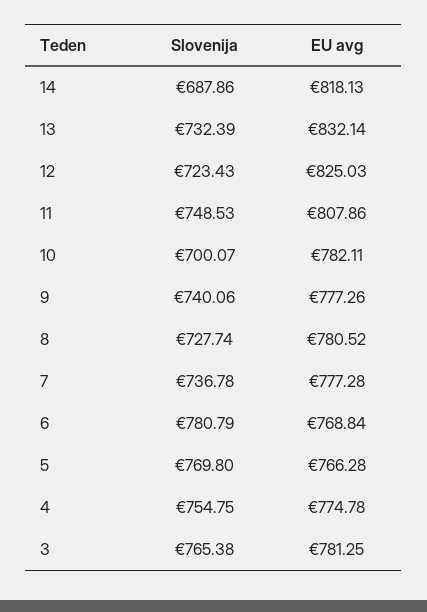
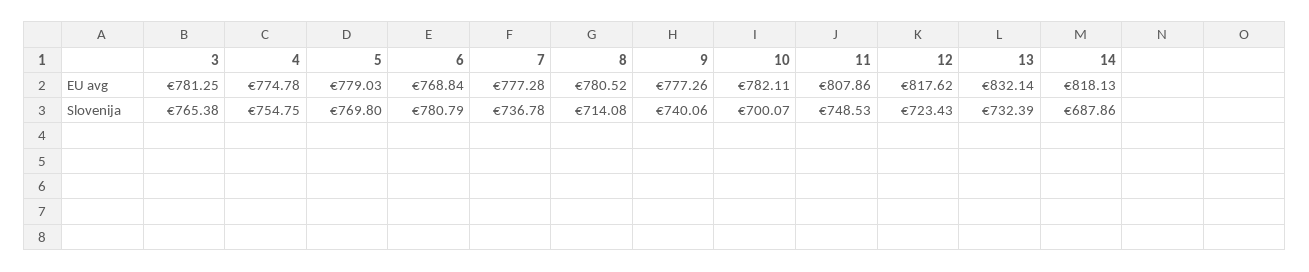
EU avg, 12: 825.03 -> 817.62
Slovenija, 8: 727.74 -> 714.08
EU avg, 5: 766.28 -> 779.03

